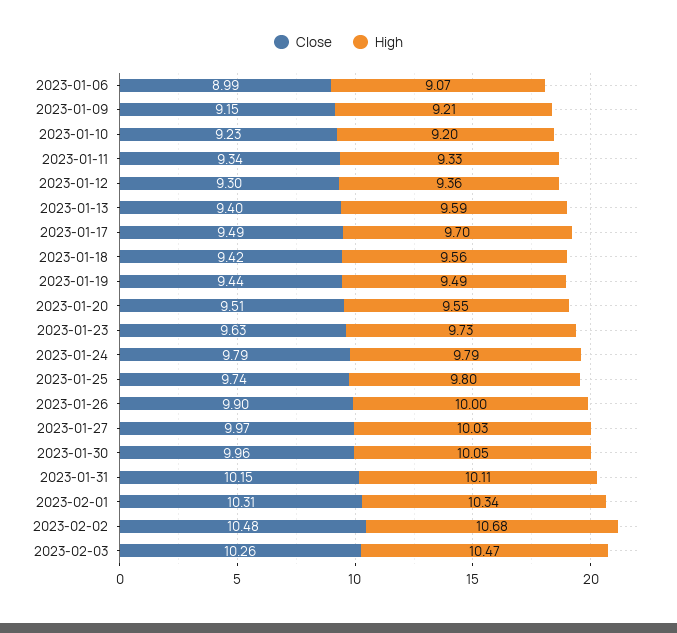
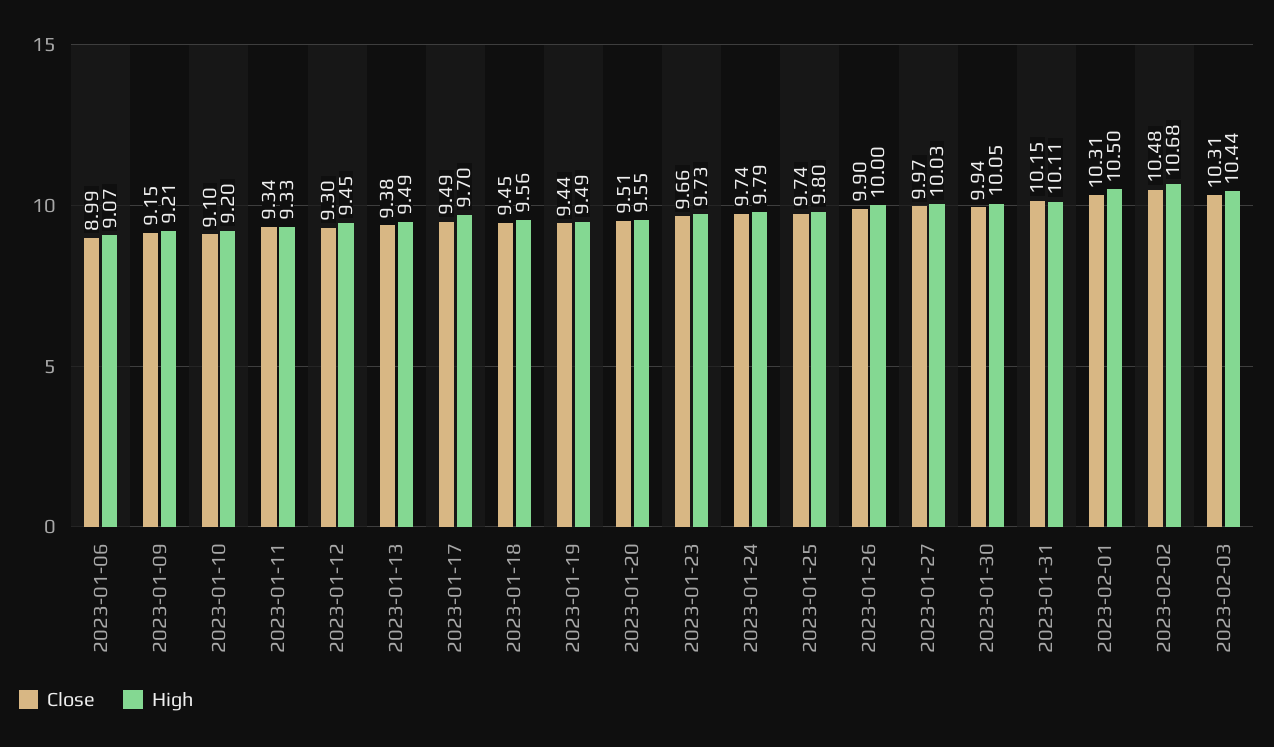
Close, 2023-01-10: 9.23 -> 9.1
High, 2023-01-12: 9.36 -> 9.45
Close, 2023-01-13: 9.4 -> 9.38
High, 2023-01-13: 9.59 -> 9.49
Close, 2023-01-18: 9.42 -> 9.45
Close, 2023-01-23: 9.63 -> 9.66
Close, 2023-01-24: 9.79 -> 9.74
Close, 2023-01-30: 9.96 -> 9.94
High, 2023-02-01: 10.34 -> 10.5
Close, 2023-02-03: 10.26 -> 10.31
High, 2023-02-03: 10.47 -> 10.44

